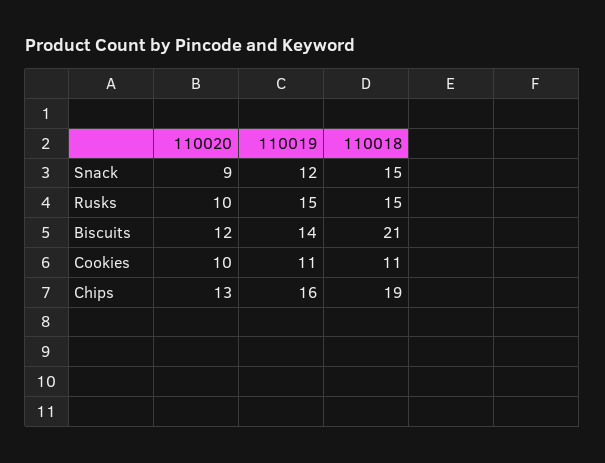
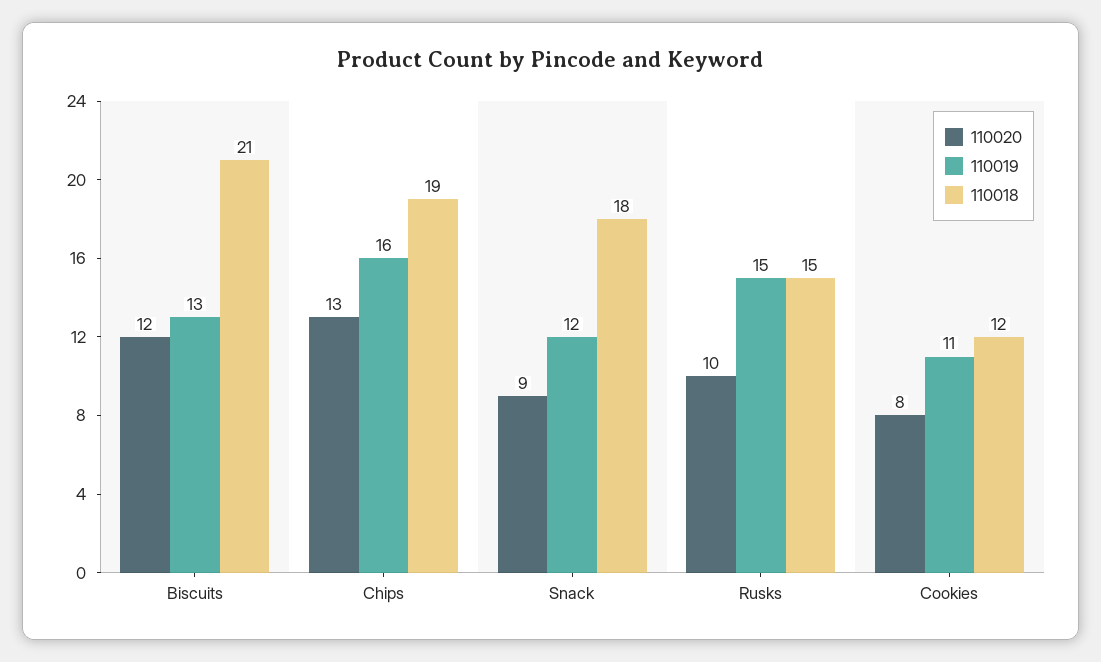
110018, Snack: 15 -> 18
110019, Biscuits: 14 -> 13
110020, Cookies: 10 -> 8
110018, Cookies: 11 -> 12

